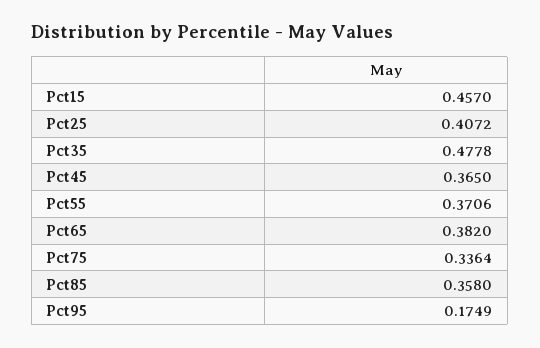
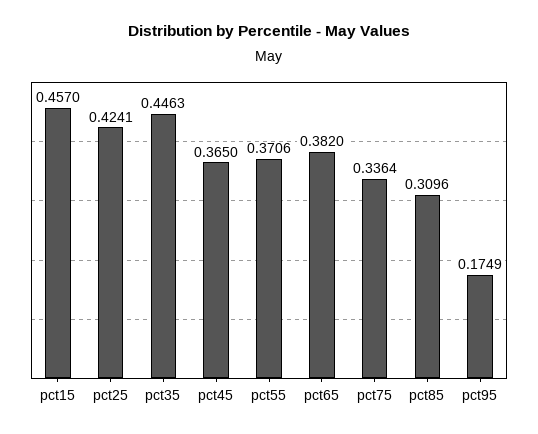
Pct25: 0.4072 -> 0.4241
Pct35: 0.4778 -> 0.4463
Pct85: 0.358 -> 0.3096

